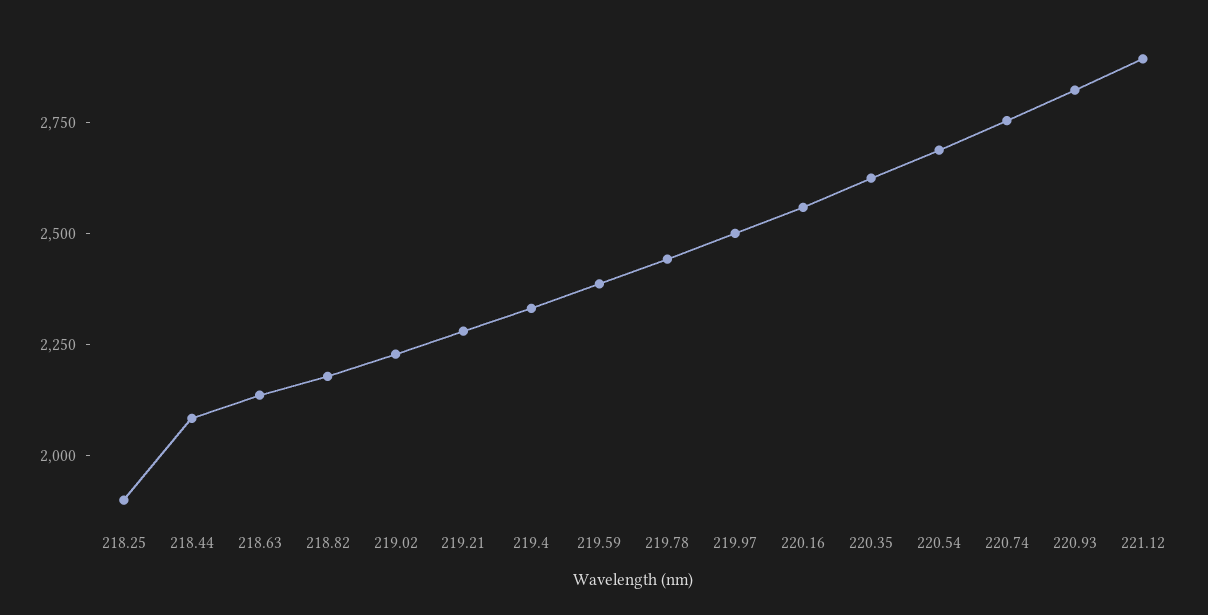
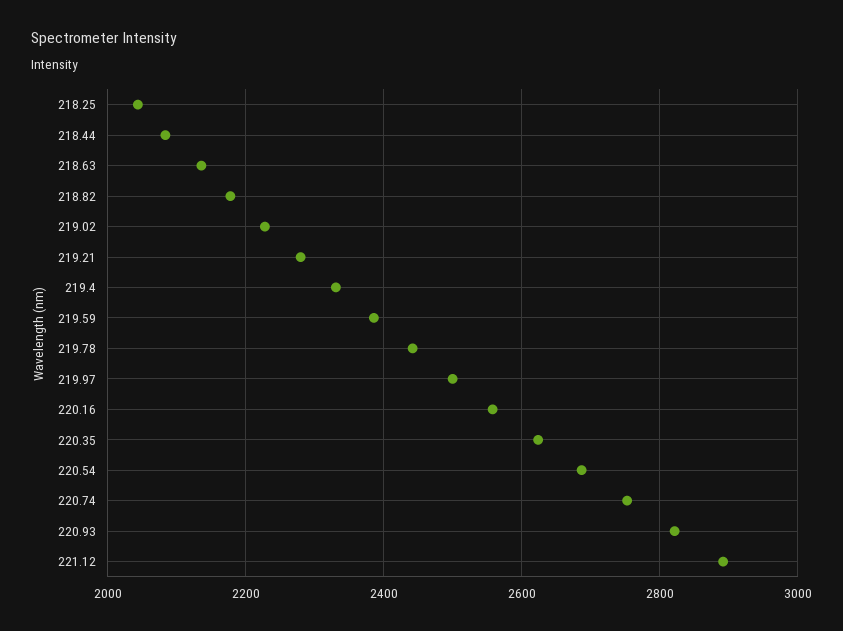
218.25: 1900 -> 2040

